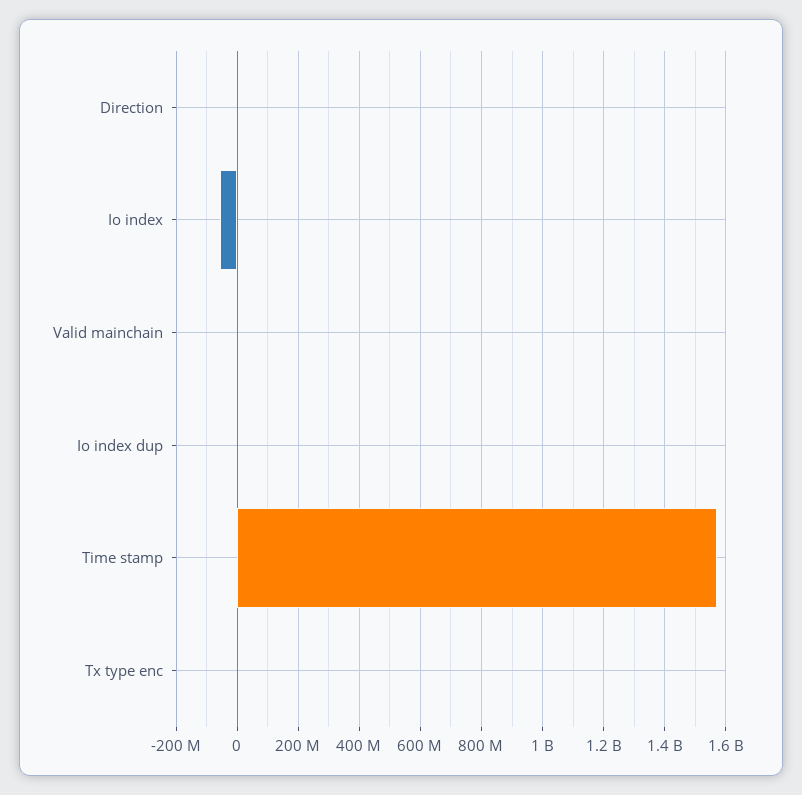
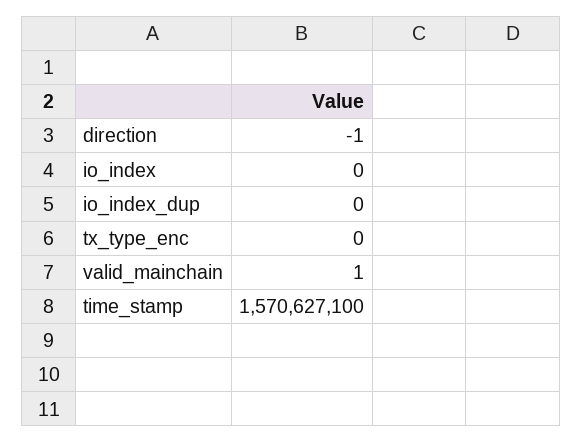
Io index: -60000000 -> 0

